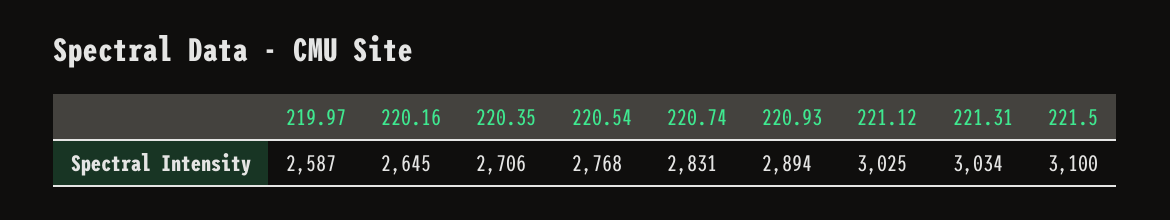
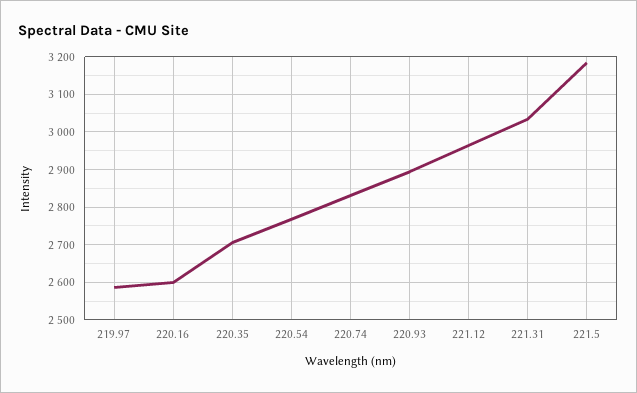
220.16: 2645 -> 2600
221.12: 3025 -> 2960
221.5: 3100 -> 3180

